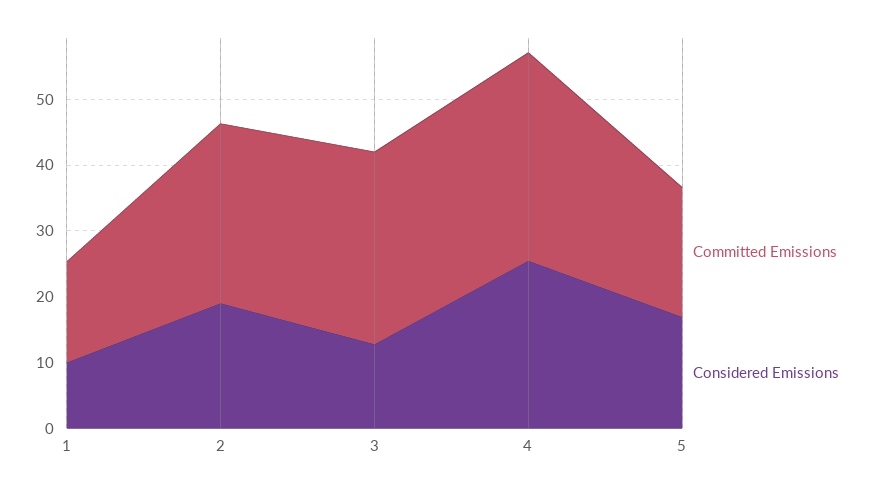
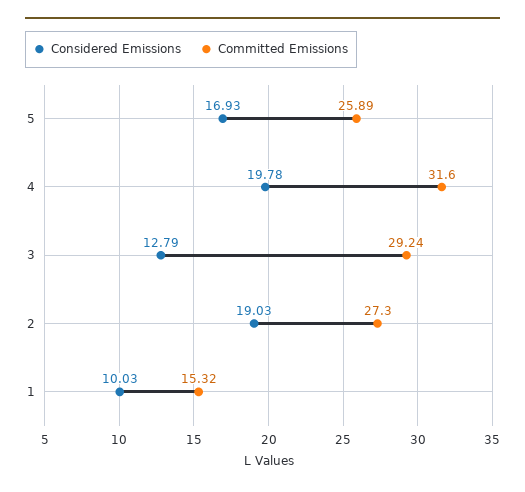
Considered Emissions, 4: 26 -> 19.78
Committed Emissions, 5: 20 -> 25.89

